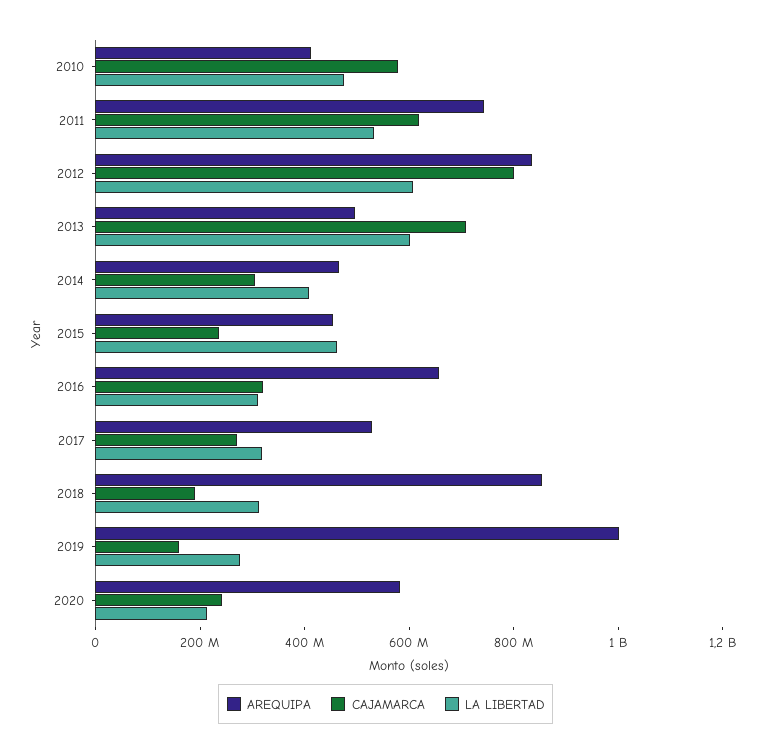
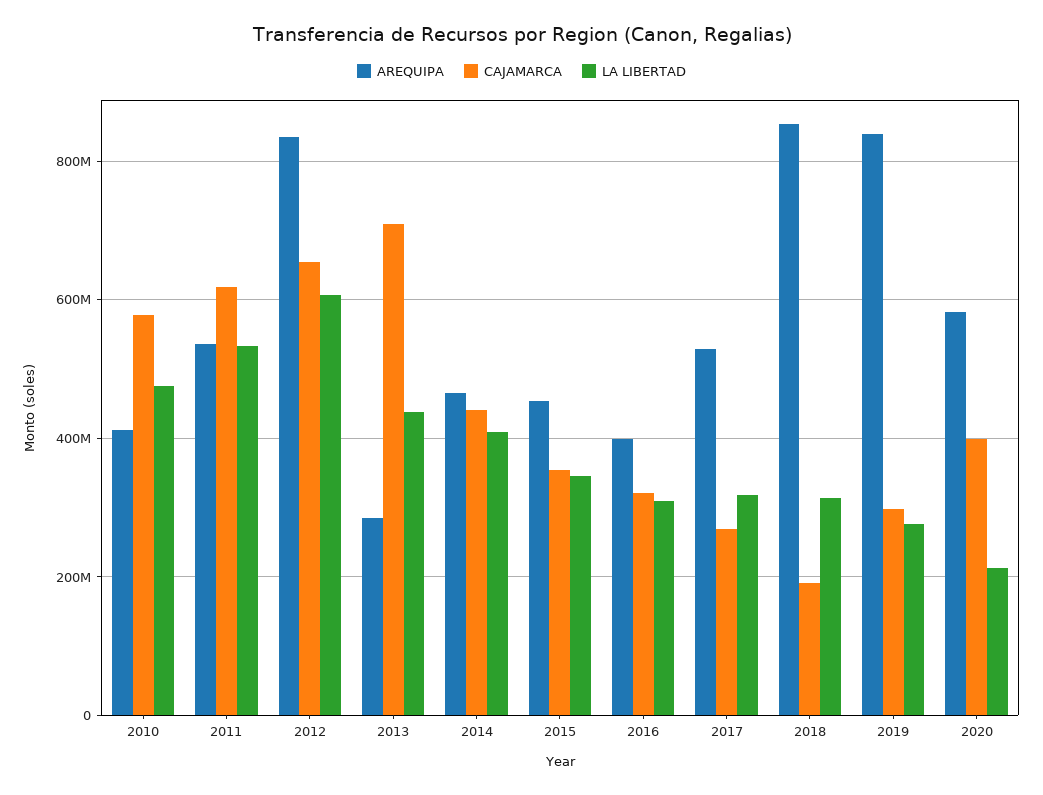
AREQUIPA, 2011: 750000000 -> 540000000
CAJAMARCA, 2012: 800000000 -> 660000000
AREQUIPA, 2013: 500000000 -> 280000000
LA LIBERTAD, 2013: 600000000 -> 440000000
CAJAMARCA, 2014: 300000000 -> 440000000
CAJAMARCA, 2015: 250000000 -> 360000000
LA LIBERTAD, 2015: 450000000 -> 340000000
AREQUIPA, 2016: 650000000 -> 400000000
AREQUIPA, 2019: 1000000000 -> 840000000
CAJAMARCA, 2019: 150000000 -> 300000000
CAJAMARCA, 2020: 250000000 -> 400000000

